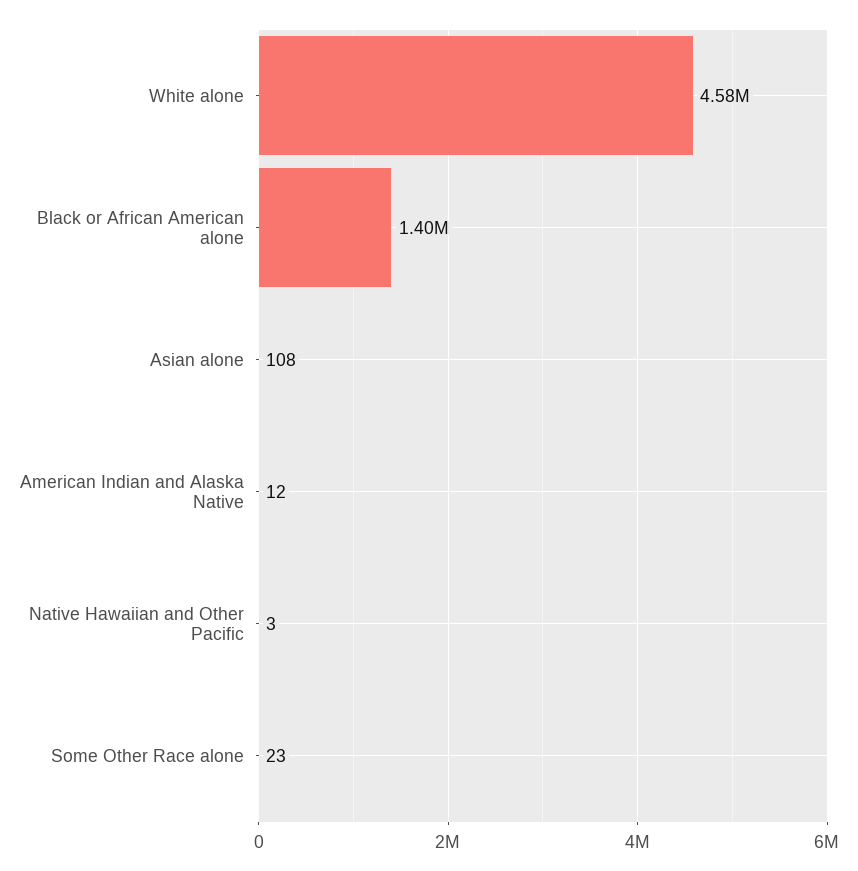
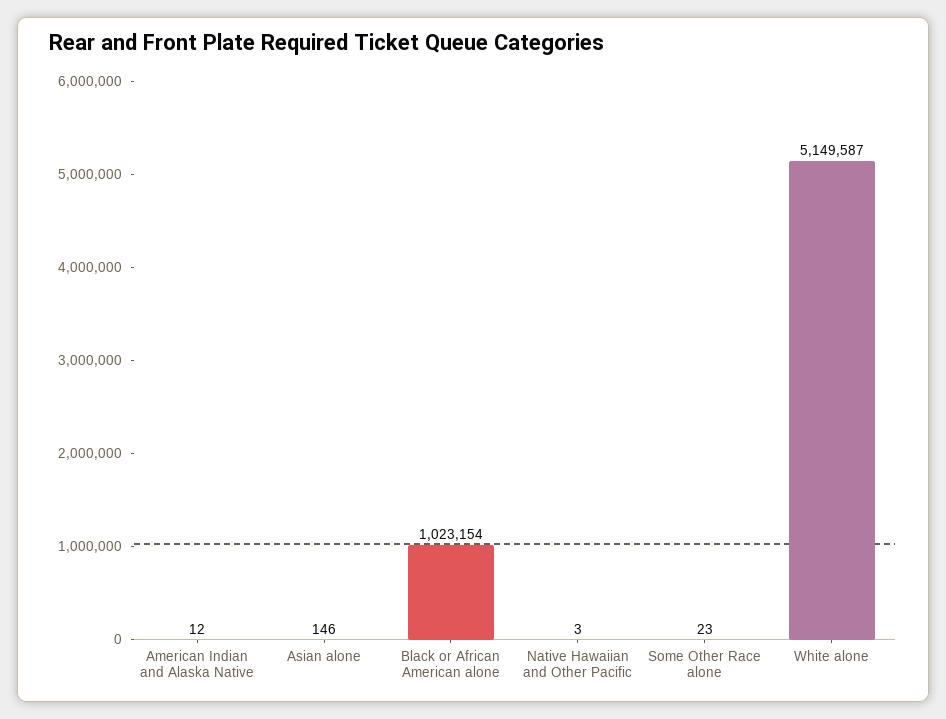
White alone: 4580000 -> 5149587
Black or African American alone: 1400000 -> 1023154
Asian alone: 108 -> 146

